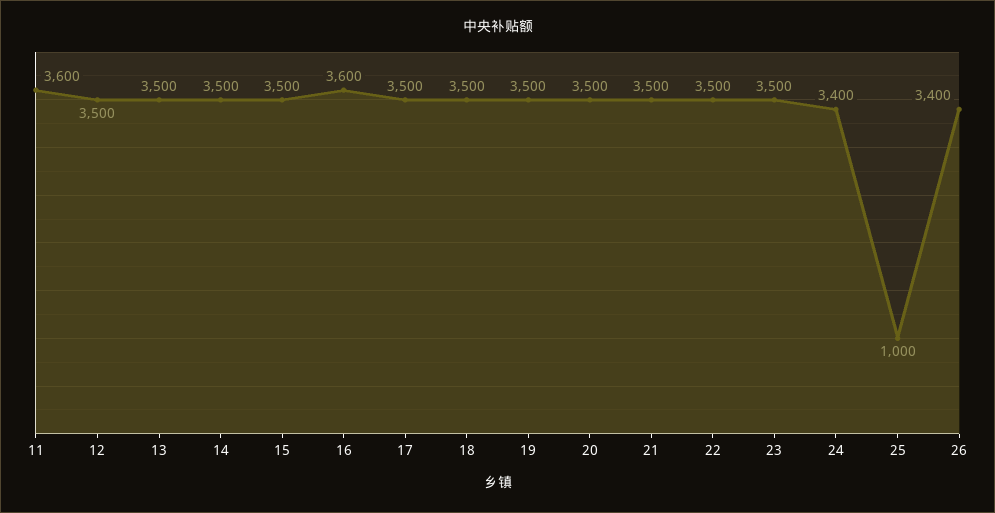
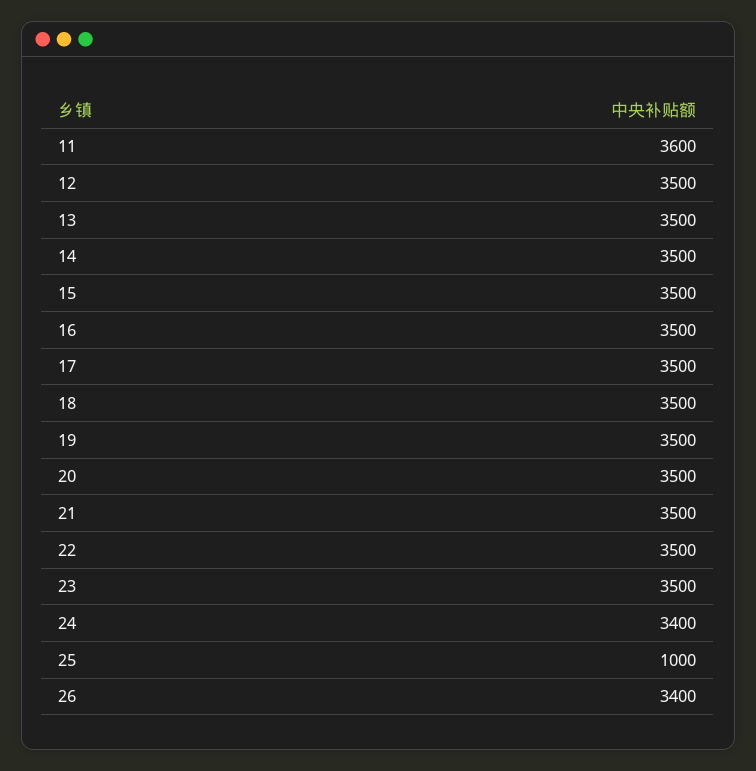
16: 3600 -> 3500

